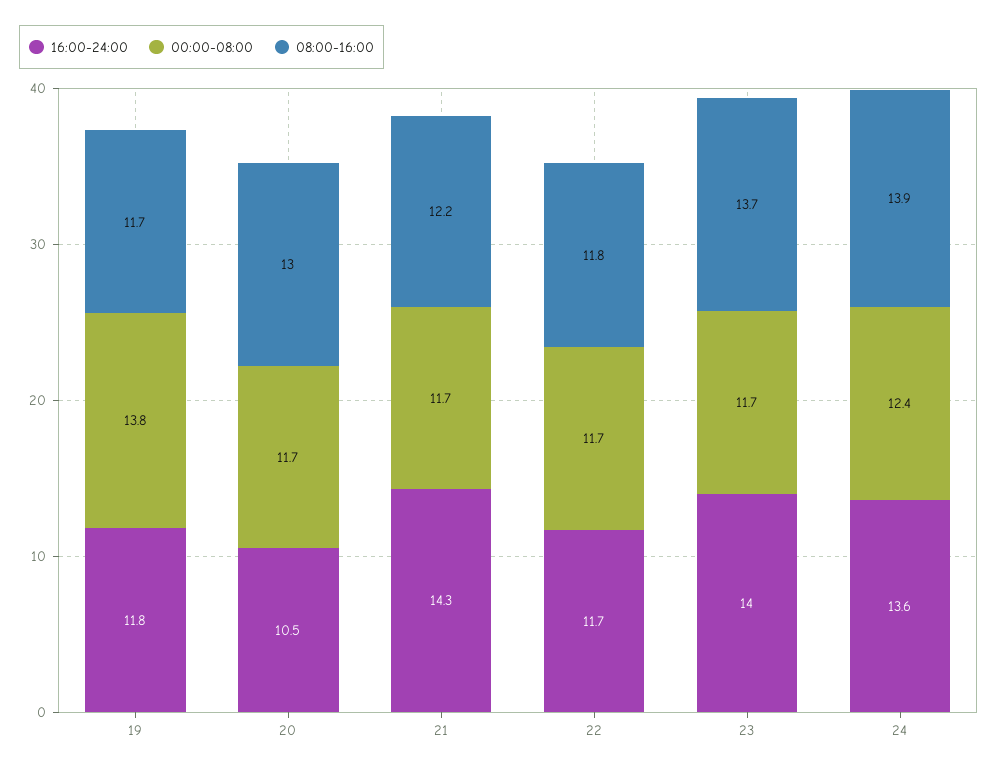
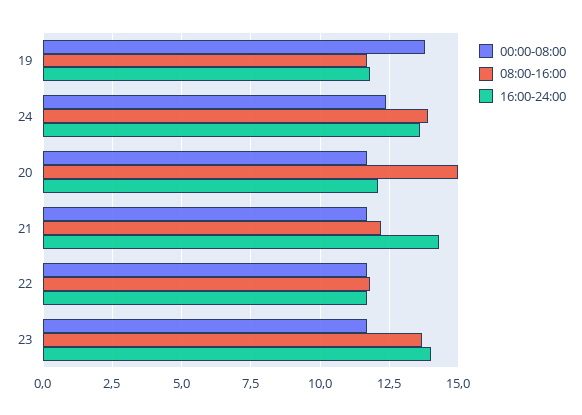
16:00-24:00, 20: 10.5 -> 12
08:00-16:00, 20: 13 -> 15

